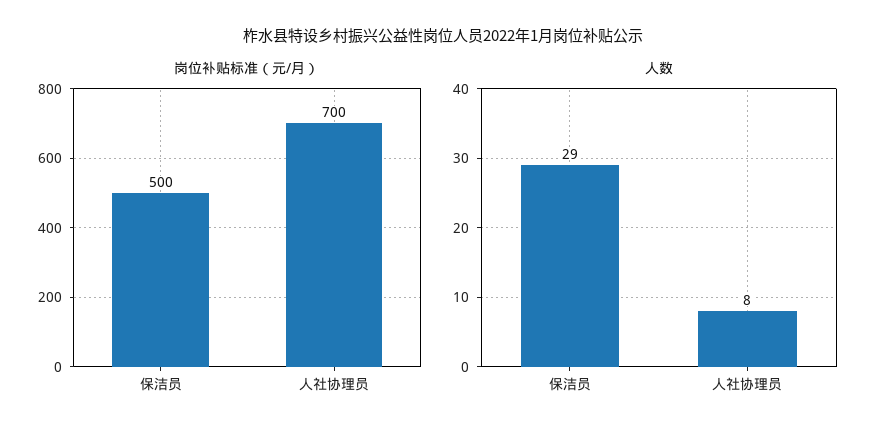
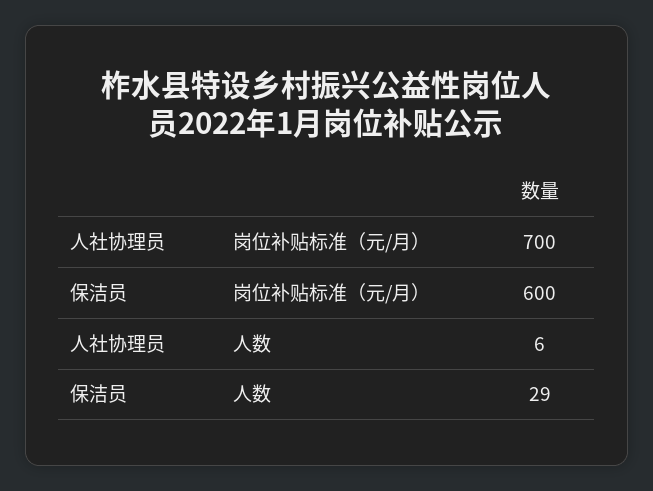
岗位补贴标准（元/月）, 保洁员: 500 -> 600
人数, 人社协理员: 8 -> 6

